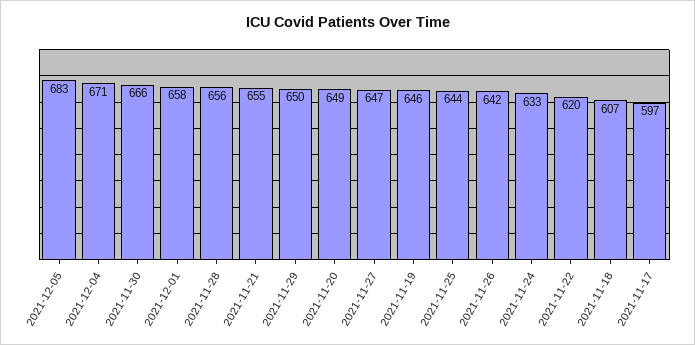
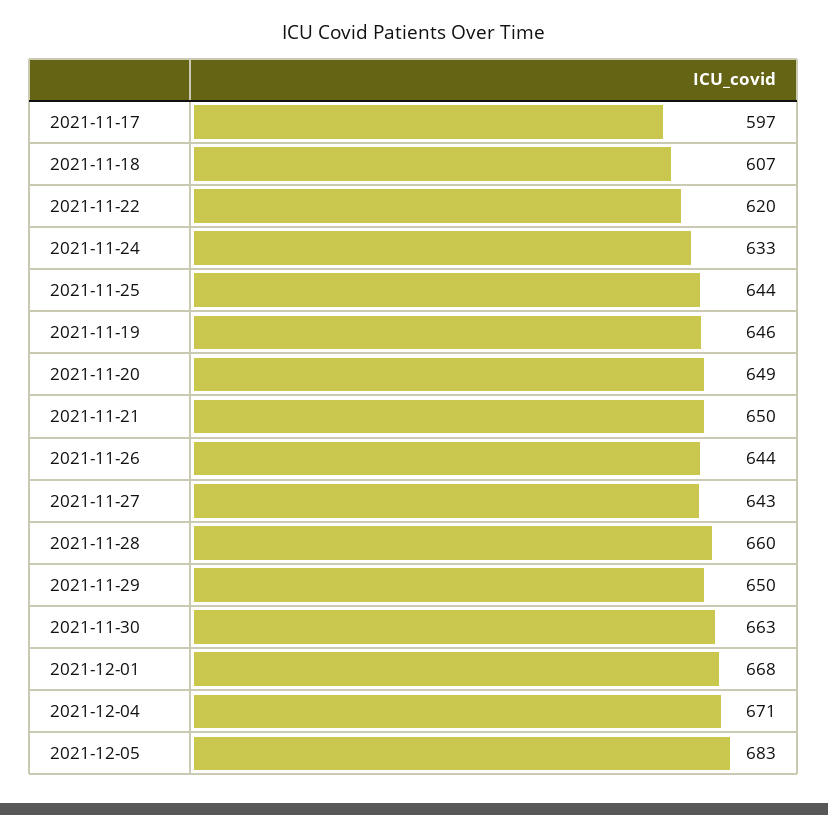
2021-11-30: 666 -> 663
2021-12-01: 658 -> 668
2021-11-28: 656 -> 660
2021-11-21: 655 -> 650
2021-11-27: 647 -> 643
2021-11-26: 642 -> 644

